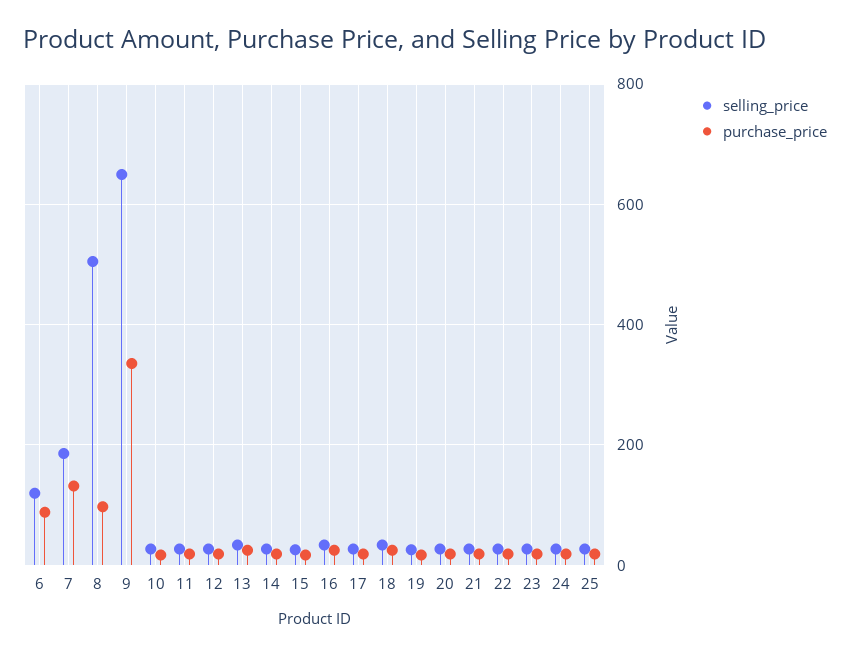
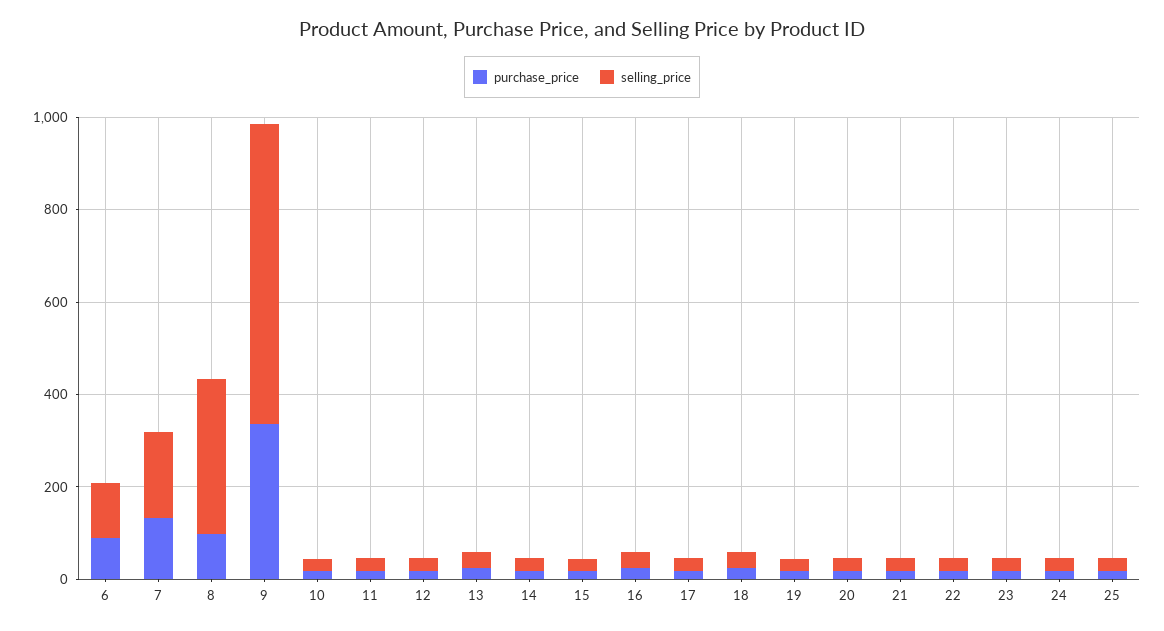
selling_price, 8: 500 -> 350

